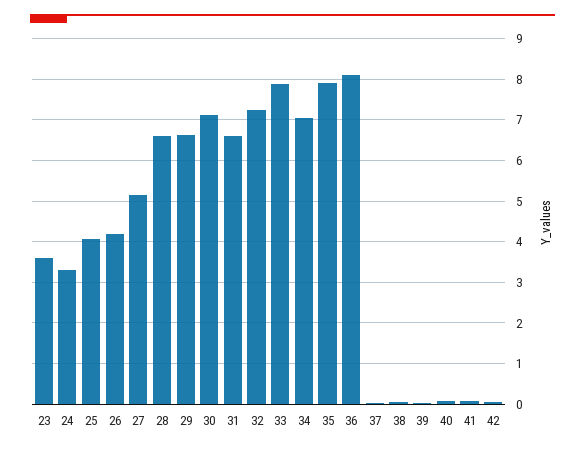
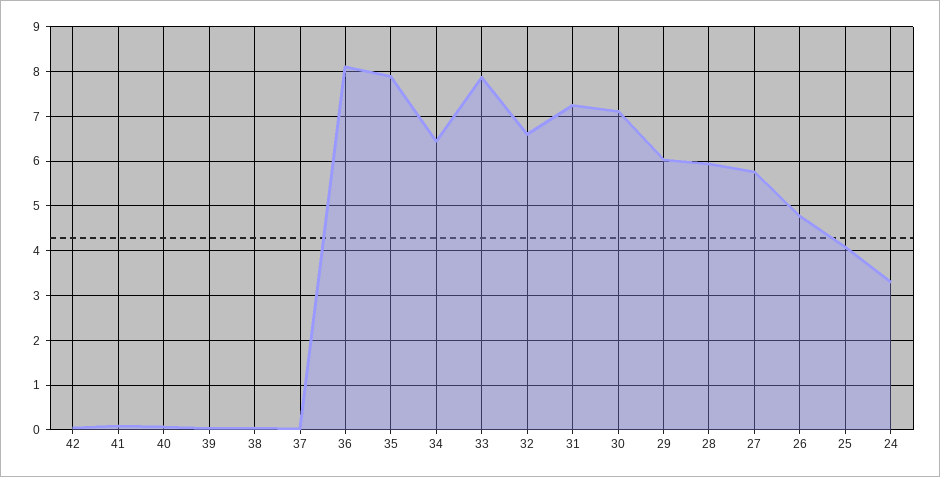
23: 3.6 -> none
26: 4.2 -> 4.8
27: 5.2 -> 5.8
28: 6.6 -> 6
29: 6.6 -> 6
31: 6.6 -> 7.2
32: 7.2 -> 6.6
34: 7 -> 6.4

